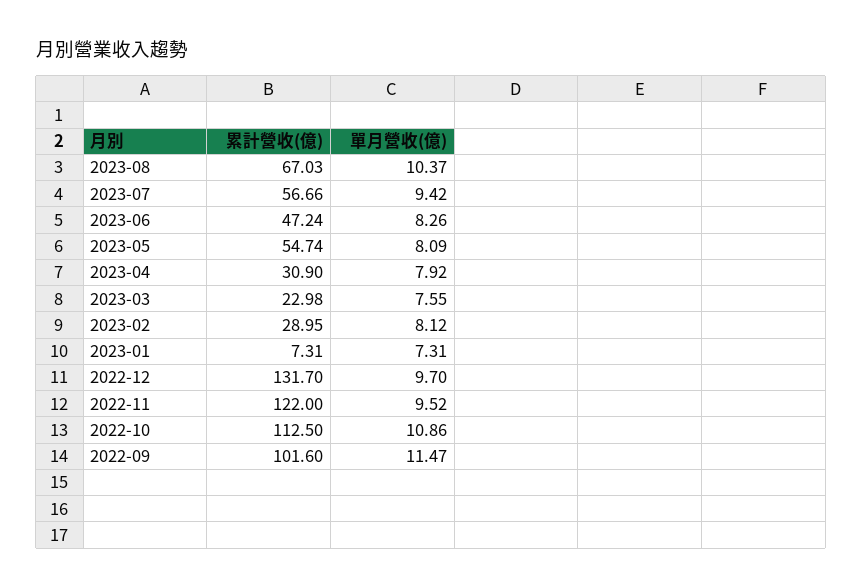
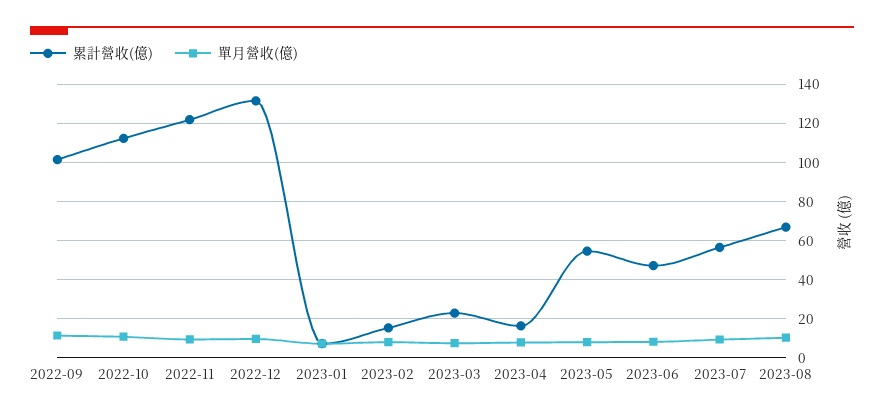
累計營收(億), 2023-04: 30.9 -> 15
累計營收(億), 2023-02: 28.95 -> 15

